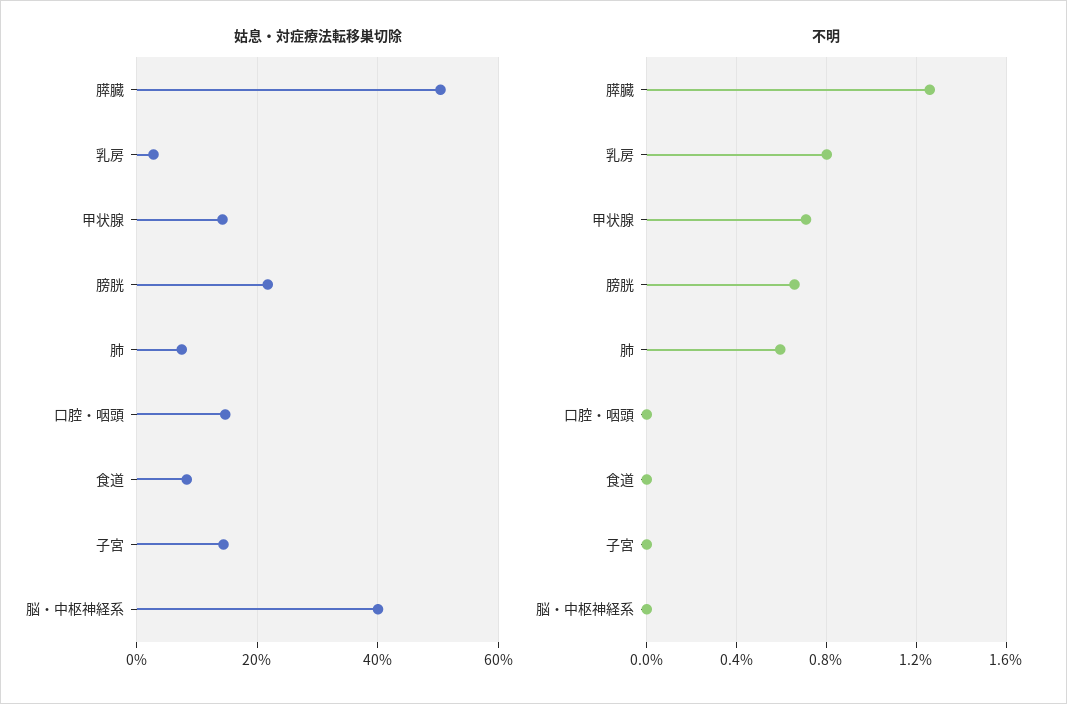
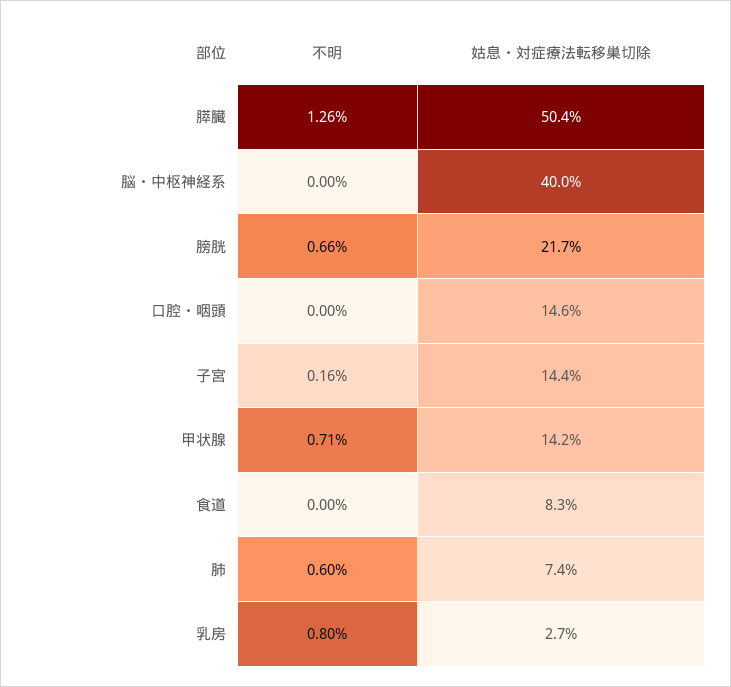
不明, 子宮: 0 -> 0.16

